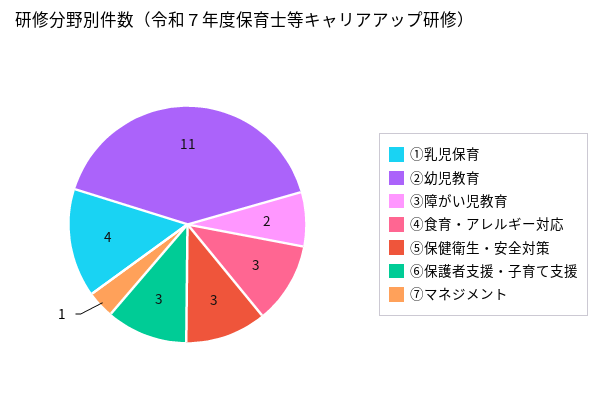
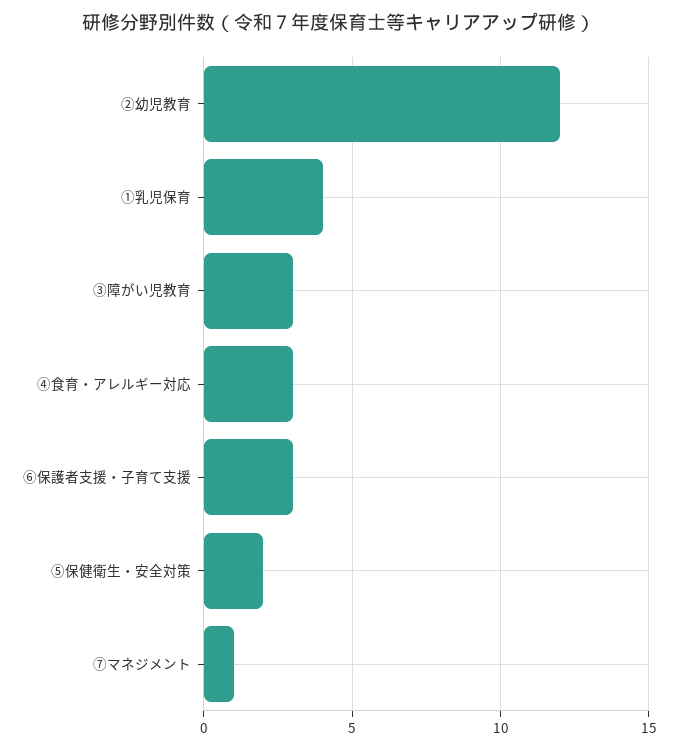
②幼児教育: 11 -> 12
③障がい児教育: 2 -> 3
⑤保健衛生・安全対策: 3 -> 2

